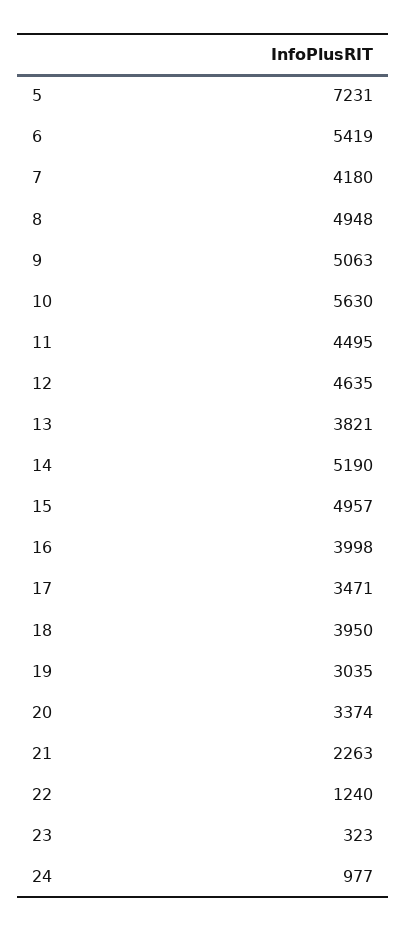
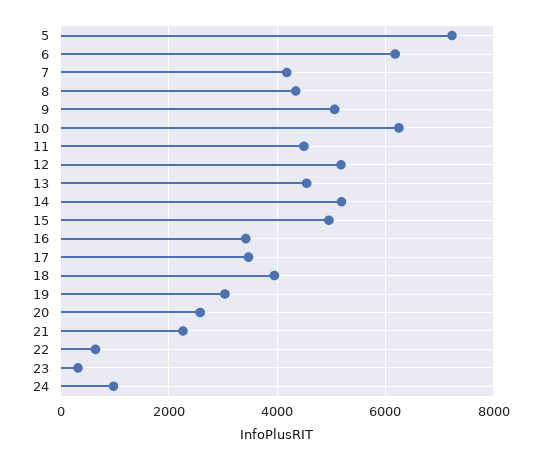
6: 5419 -> 6200
8: 4948 -> 4400
10: 5630 -> 6200
12: 4635 -> 5200
13: 3821 -> 4600
16: 3998 -> 3400
20: 3374 -> 2600
22: 1240 -> 600

